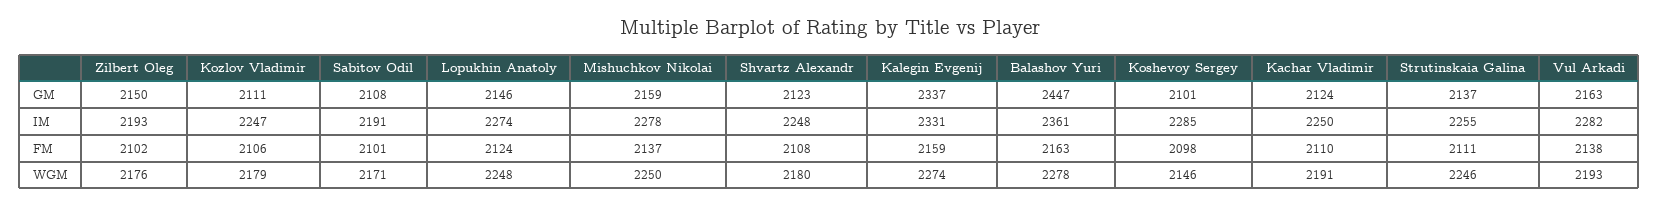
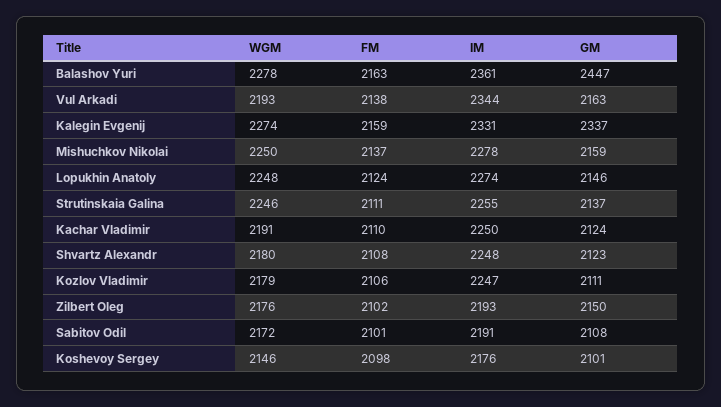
Koshevoy Sergey, IM: 2285 -> 2176
Vul Arkadi, IM: 2282 -> 2344
Sabitov Odil, WGM: 2171 -> 2172

